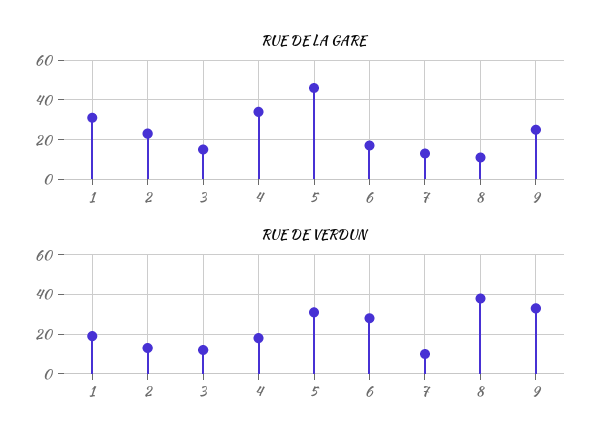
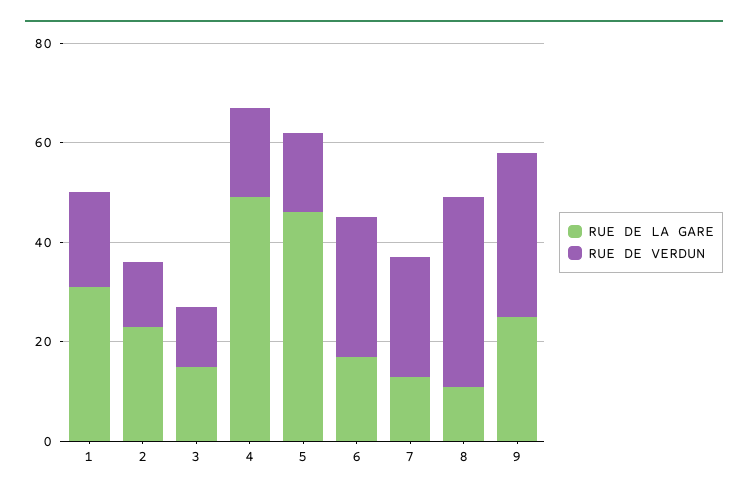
RUE DE LA GARE, 4: 35 -> 50
RUE DE VERDUN, 5: 30 -> 15
RUE DE VERDUN, 7: 10 -> 25

